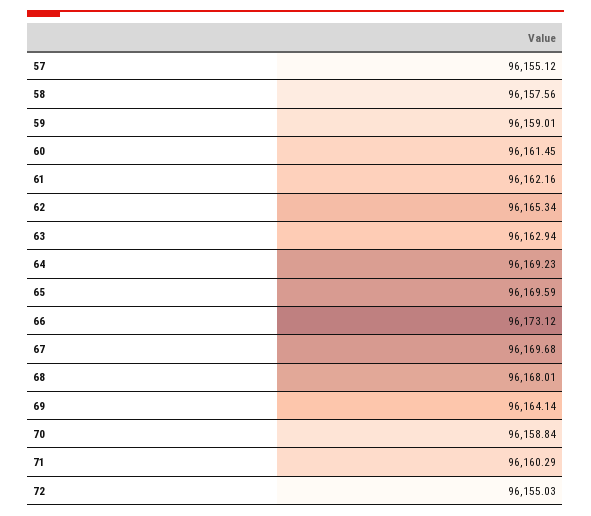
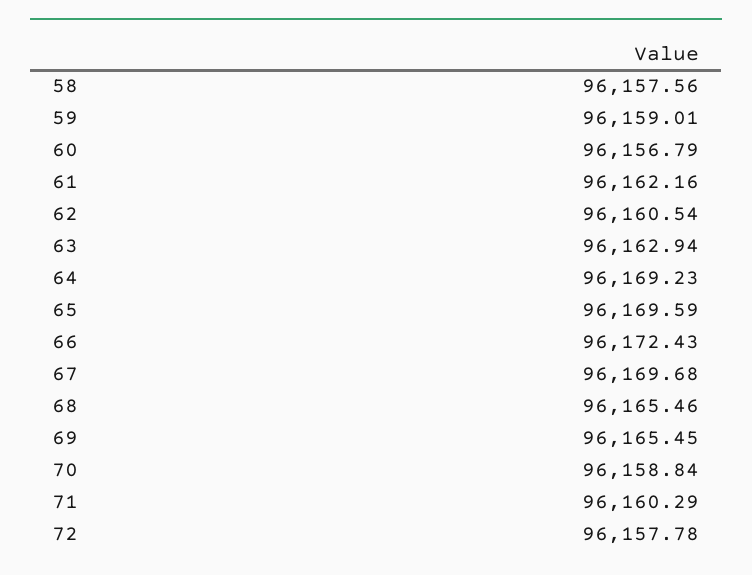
57: 96155.12 -> none
60: 96161.45 -> 96156.79
62: 96165.34 -> 96160.54
66: 96173.12 -> 96172.43
68: 96168.01 -> 96165.46
69: 96164.14 -> 96165.45
72: 96155.03 -> 96157.78

